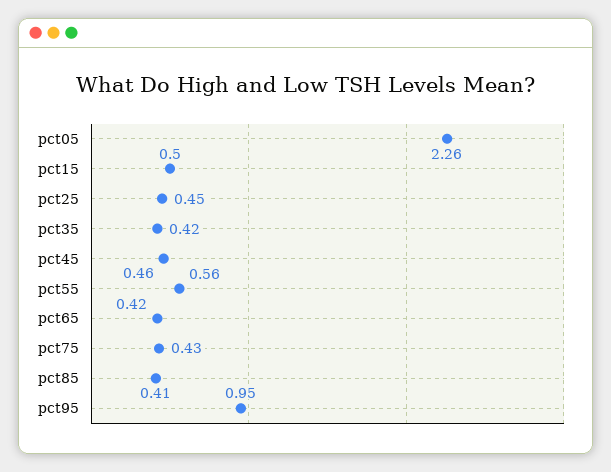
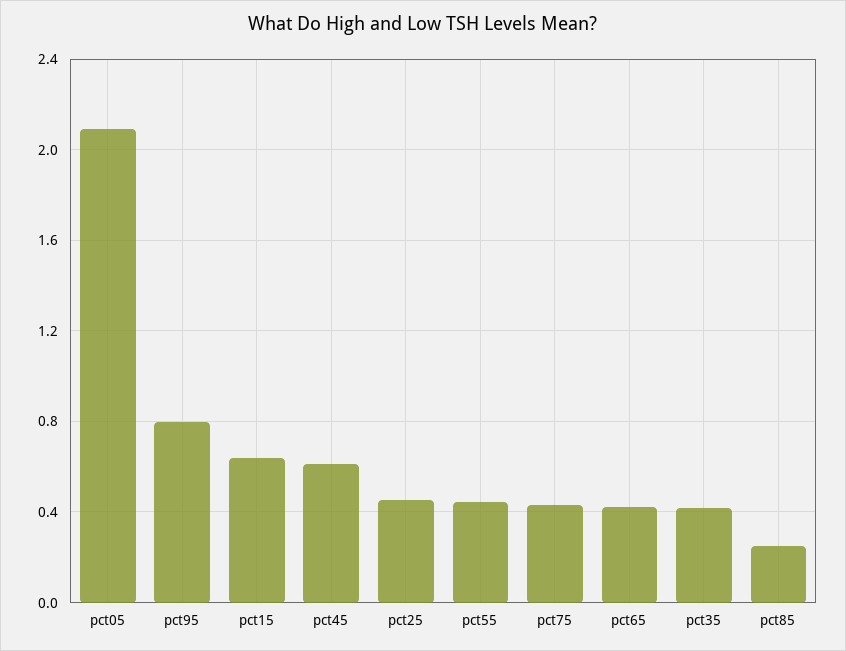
pct05: 2.26 -> 2.1
pct15: 0.5 -> 0.65
pct45: 0.46 -> 0.6
pct55: 0.56 -> 0.45
pct85: 0.41 -> 0.25
pct95: 0.95 -> 0.8

